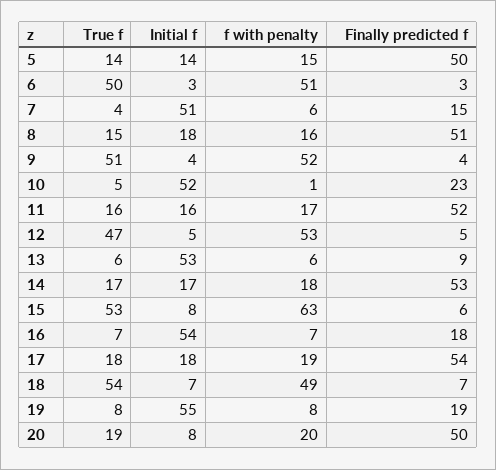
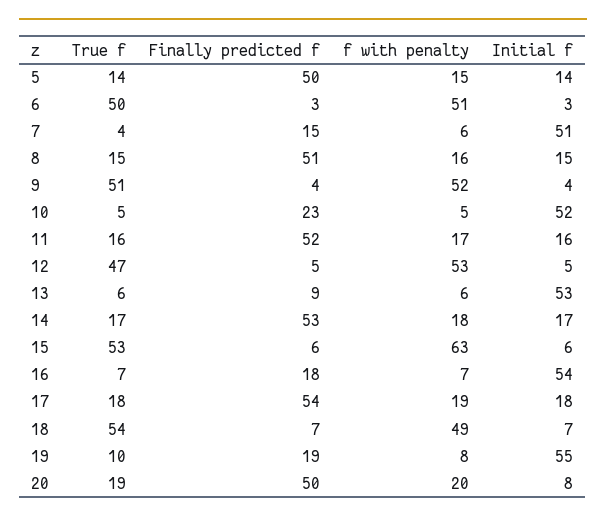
Initial f, 8: 18 -> 15
f with penalty, 10: 1 -> 5
Initial f, 15: 8 -> 6
True f, 19: 8 -> 10

